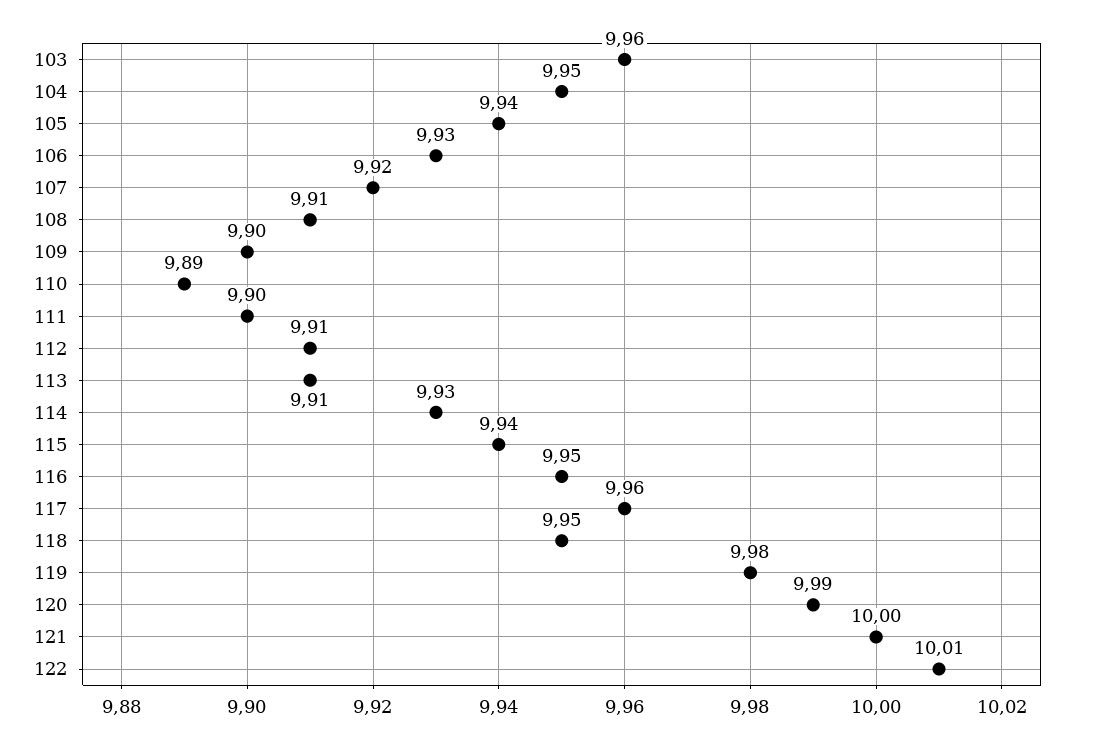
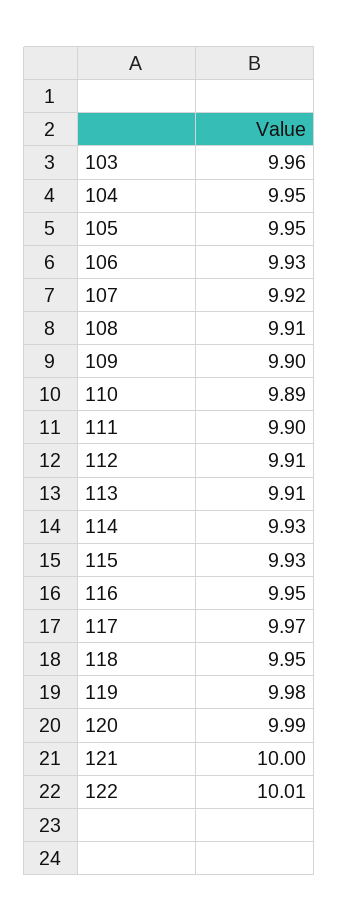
105: 9.94 -> 9.95
115: 9.94 -> 9.93
117: 9.96 -> 9.97

